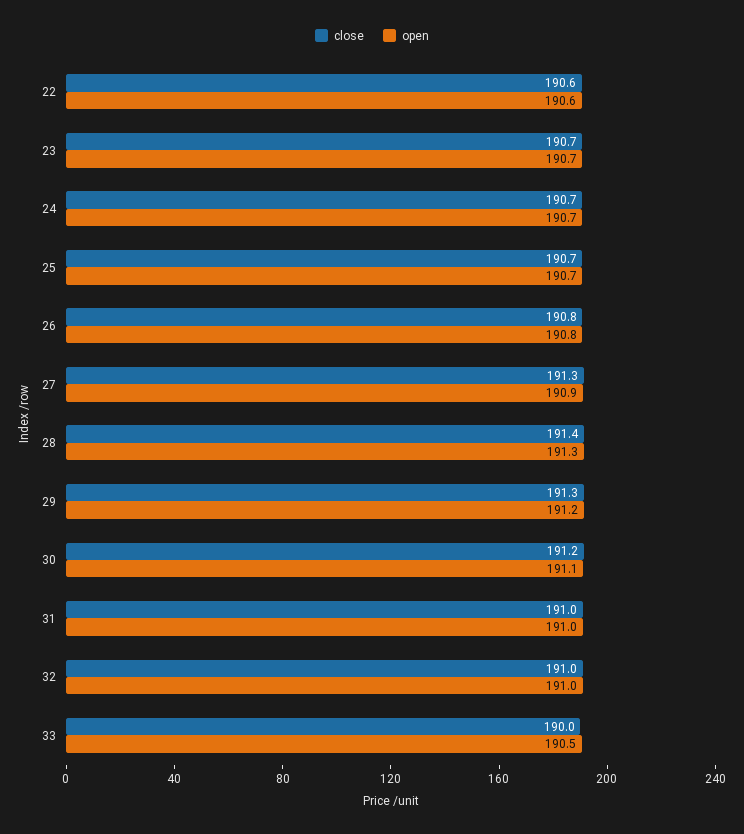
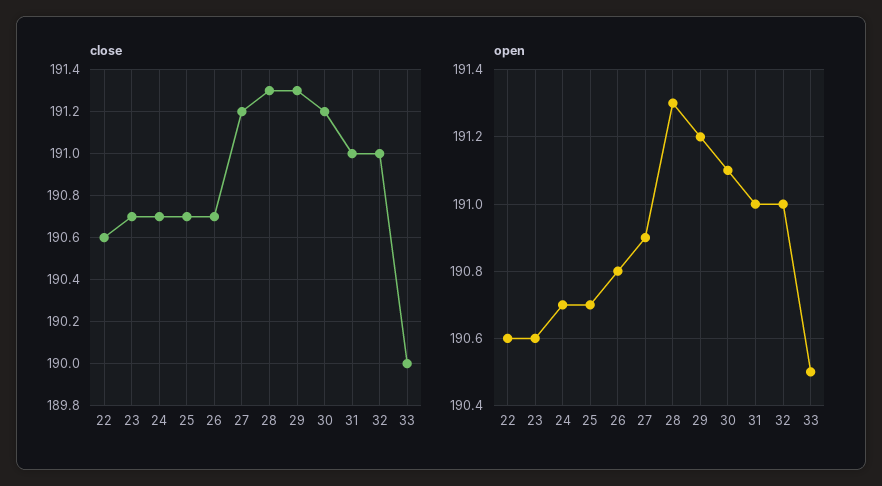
open, 23: 190.7 -> 190.6
close, 26: 190.8 -> 190.7
close, 27: 191.3 -> 191.2
close, 28: 191.4 -> 191.3

